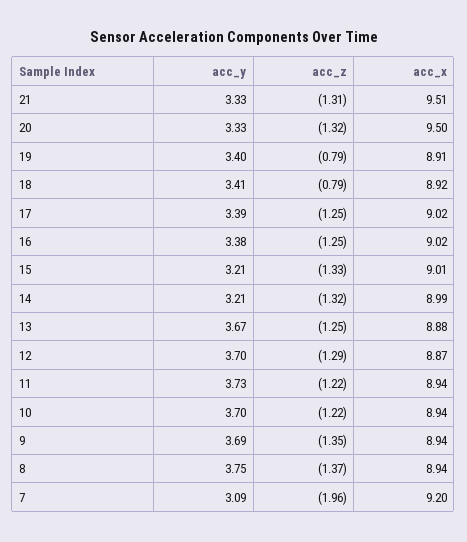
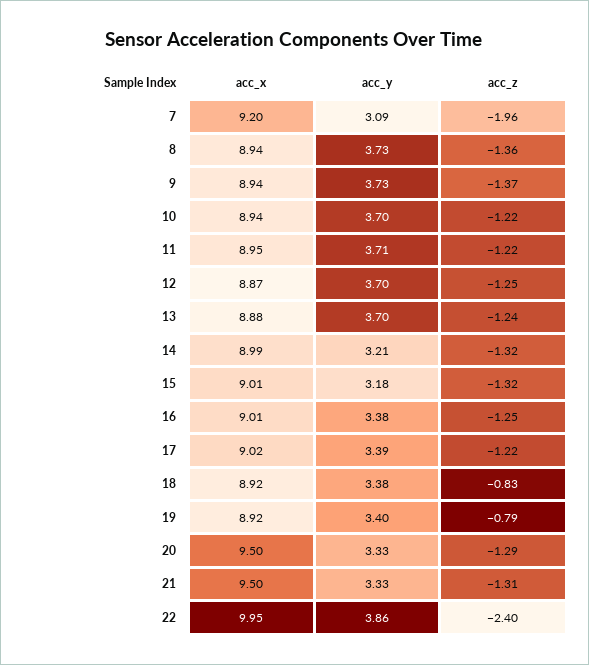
acc_x, 21: 9.51 -> 9.5
acc_z, 20: -1.32 -> -1.29
acc_x, 19: 8.91 -> 8.92
acc_y, 18: 3.41 -> 3.38
acc_z, 18: -0.79 -> -0.83
acc_z, 17: -1.25 -> -1.22
acc_x, 16: 9.02 -> 9.01
acc_y, 15: 3.21 -> 3.18
acc_z, 15: -1.33 -> -1.32
acc_y, 13: 3.67 -> 3.7
acc_z, 13: -1.25 -> -1.24
acc_z, 12: -1.29 -> -1.25
acc_y, 11: 3.73 -> 3.71
acc_x, 11: 8.94 -> 8.95
acc_y, 9: 3.69 -> 3.73
acc_z, 9: -1.35 -> -1.37
acc_y, 8: 3.75 -> 3.73
acc_z, 8: -1.37 -> -1.36
acc_x, 22: none -> 9.95
acc_y, 22: none -> 3.86
acc_z, 22: none -> -2.4

